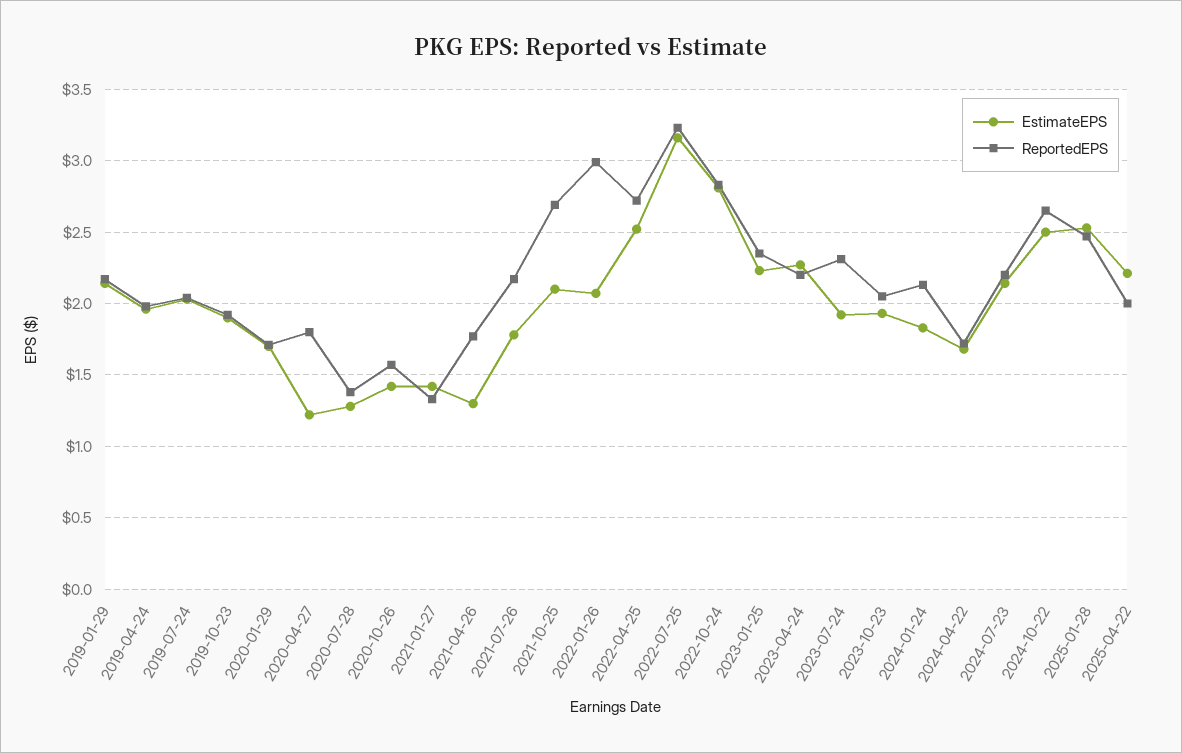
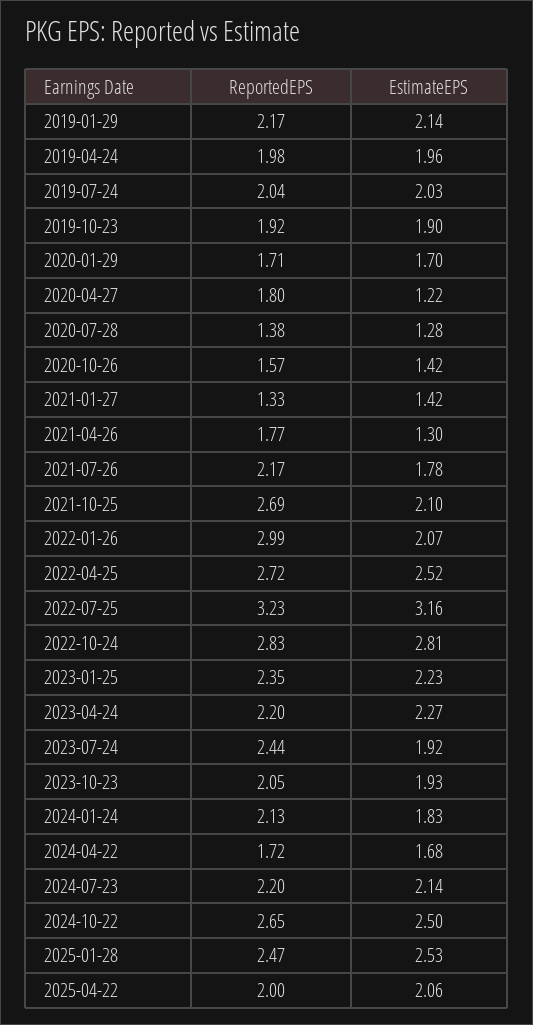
ReportedEPS, 2023-07-24: 2.3 -> 2.44
EstimateEPS, 2025-04-22: 2.2 -> 2.06

